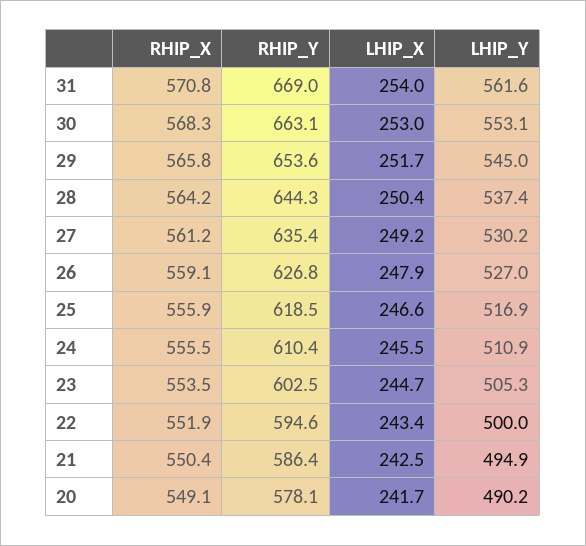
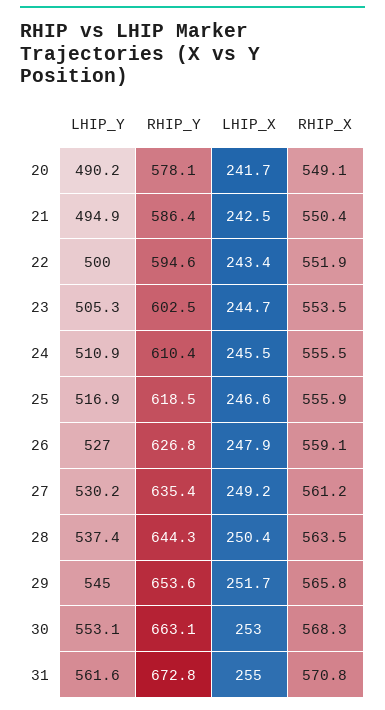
RHIP_Y, 31: 669 -> 672.8
LHIP_X, 31: 254 -> 255
RHIP_X, 28: 564.2 -> 563.5

